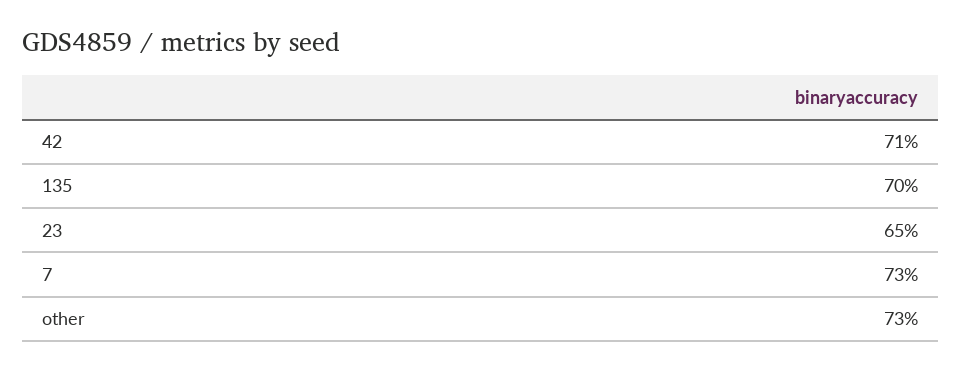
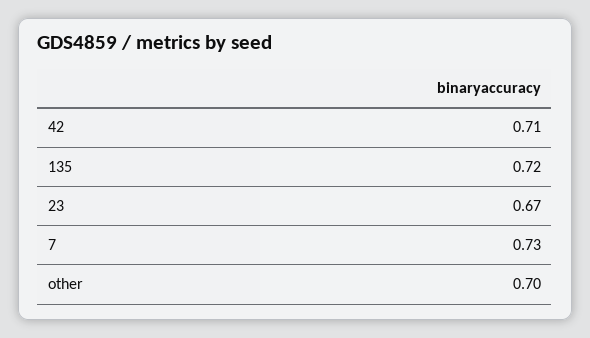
135: 0.7 -> 0.72
23: 0.65 -> 0.67
other: 0.73 -> 0.7

